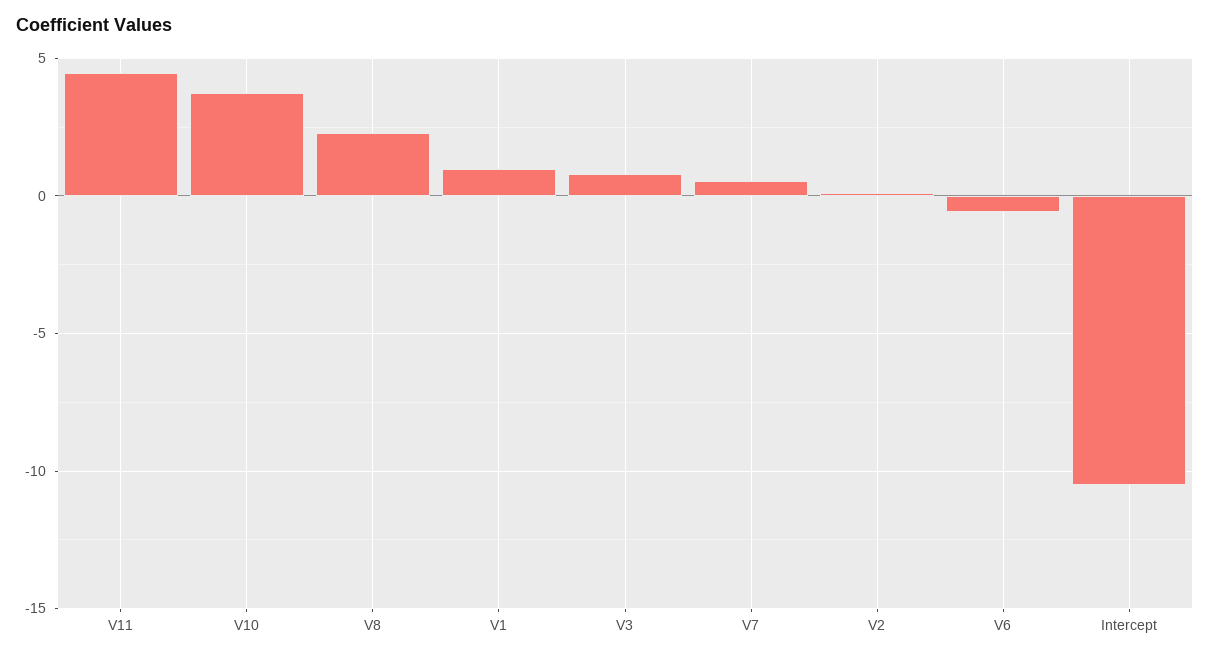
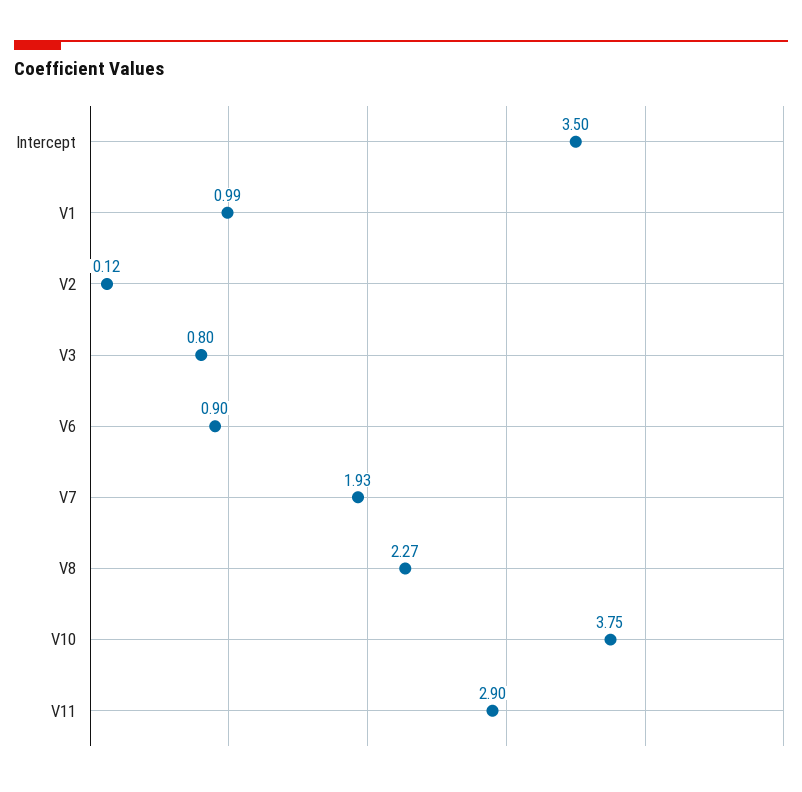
V11: 4.5 -> 2.9
V7: 0.5 -> 1.93
V6: -0.5 -> 0.9
Intercept: -10.5 -> 3.5

